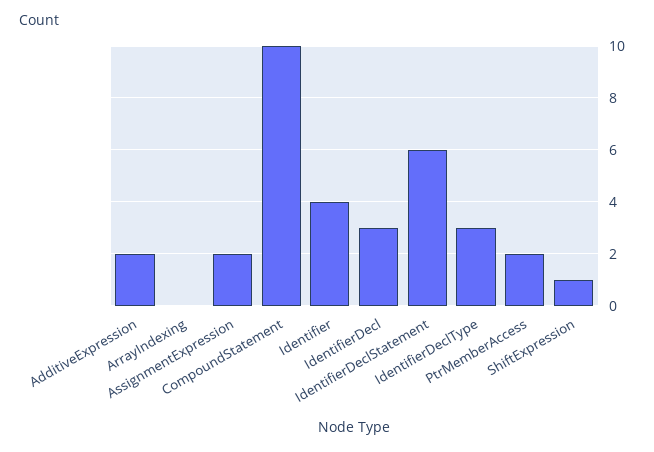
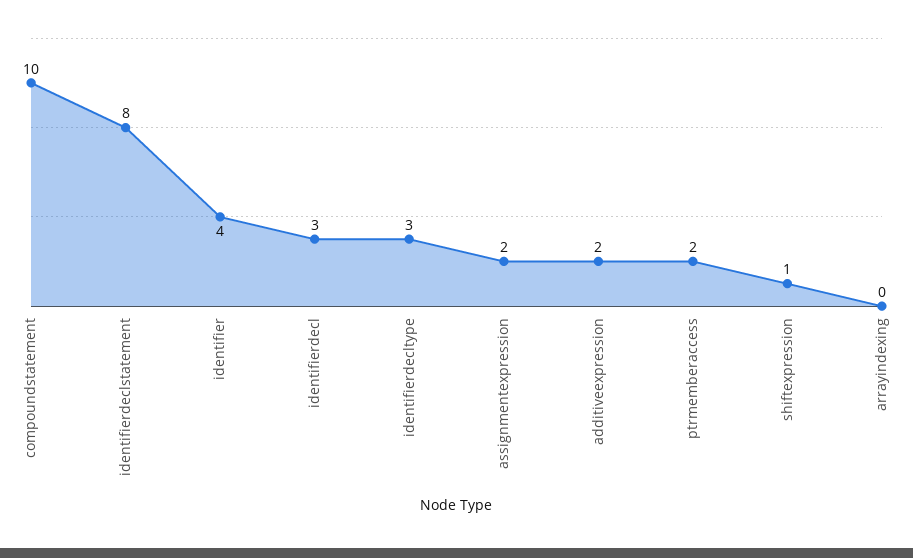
IdentifierDeclStatement: 6 -> 8

